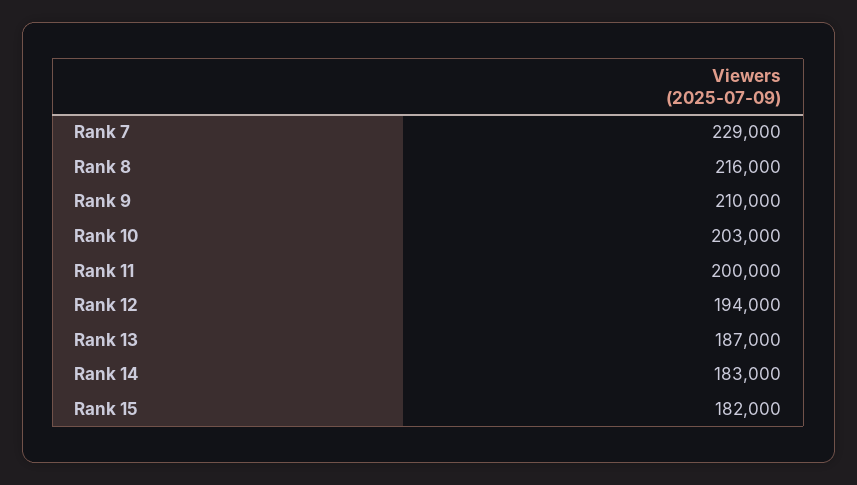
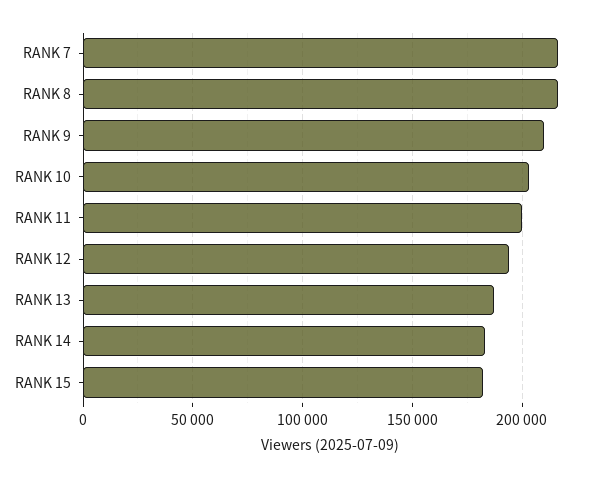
Rank 7: 229000 -> 215000

